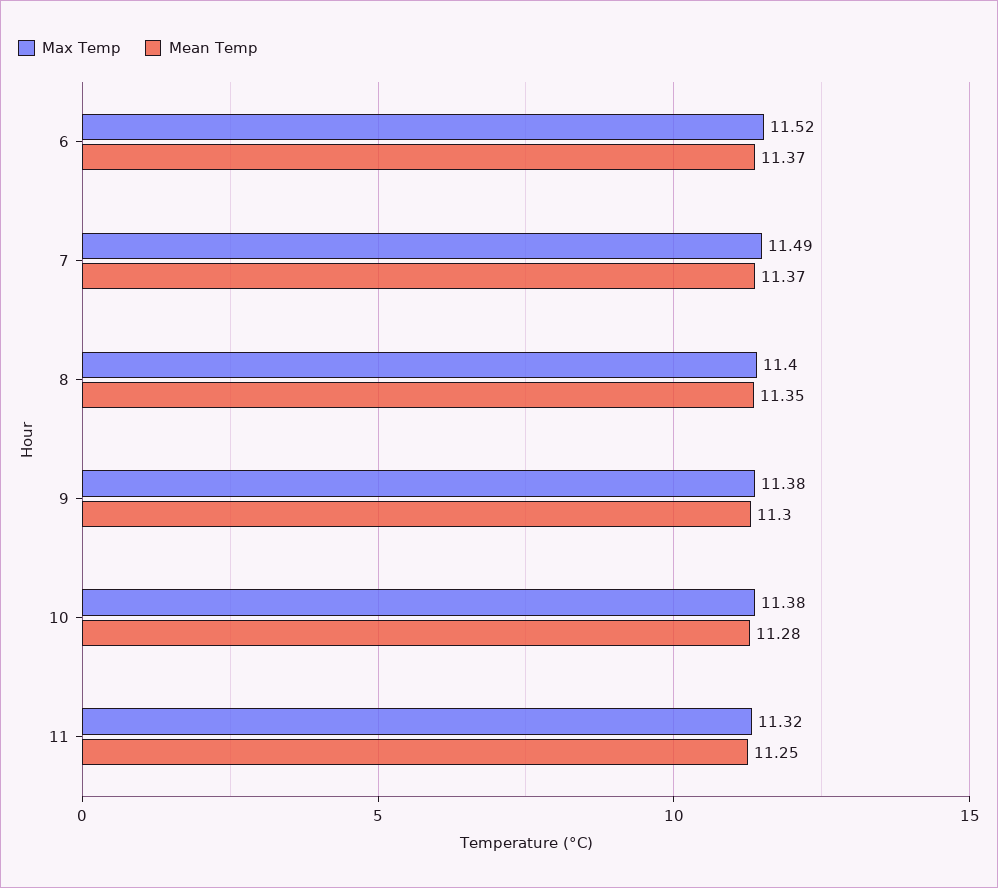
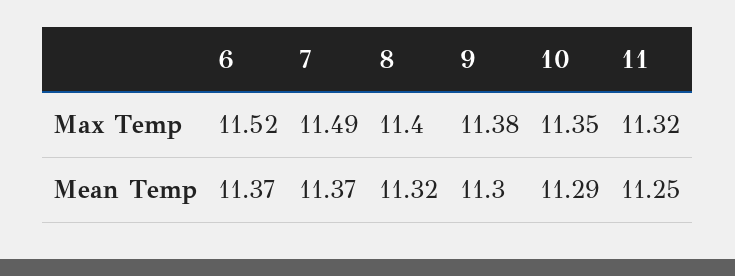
Mean Temp, 8: 11.35 -> 11.32
Max Temp, 10: 11.38 -> 11.35
Mean Temp, 10: 11.28 -> 11.29

